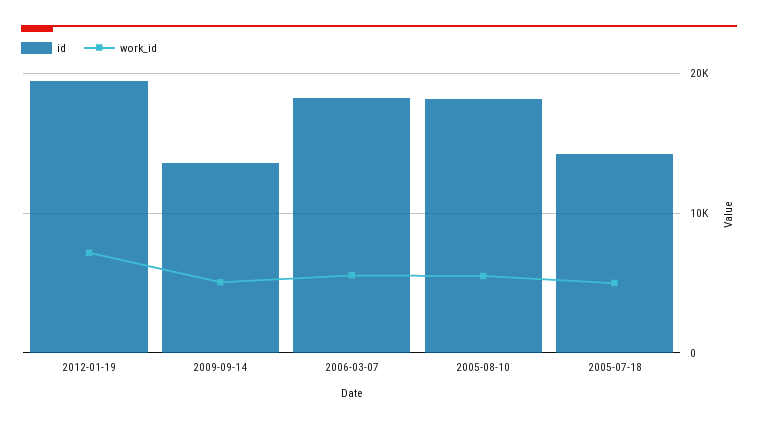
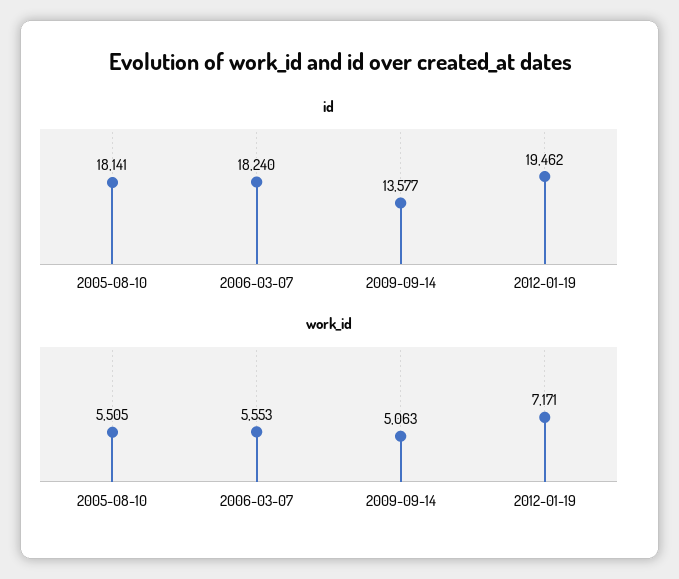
id, 2005-07-18: 14000 -> none
work_id, 2005-07-18: 5000 -> none

